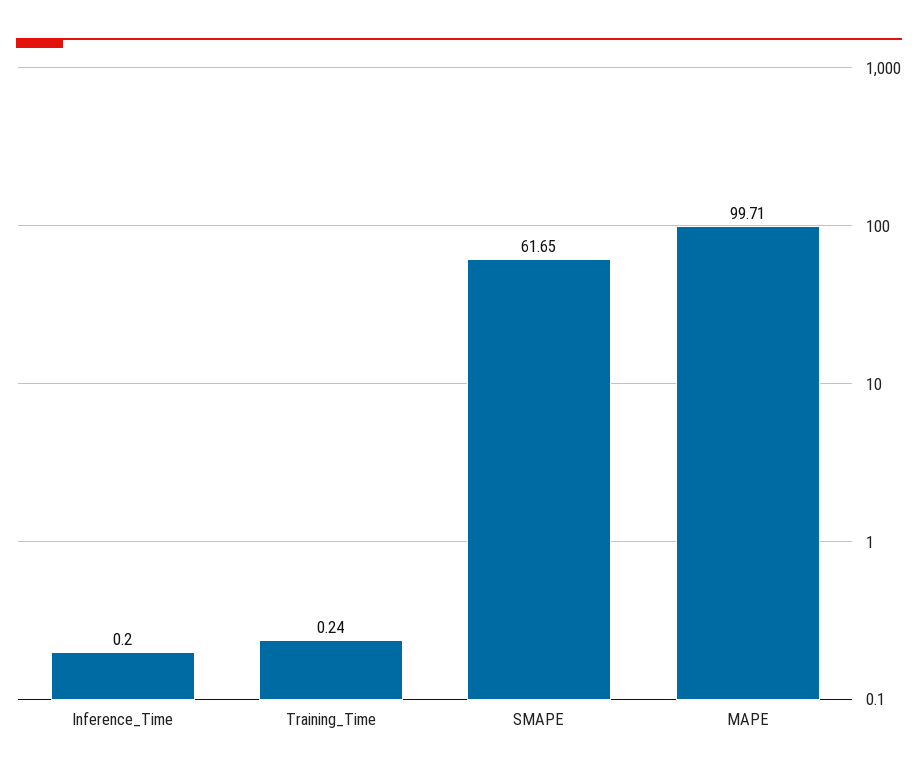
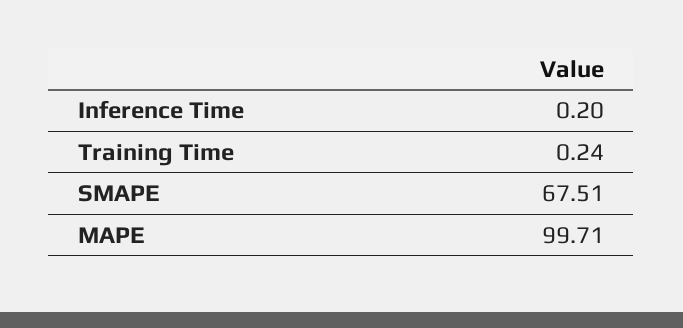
SMAPE: 61.65 -> 67.51

